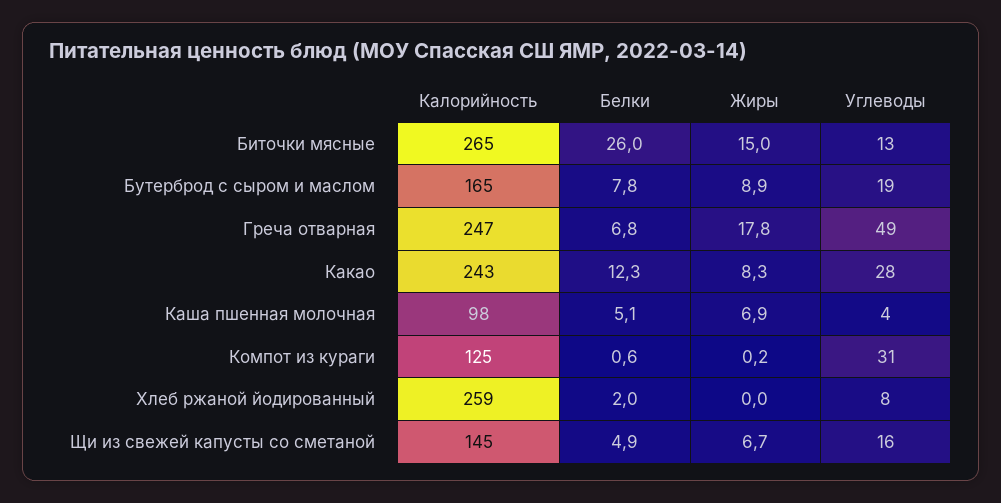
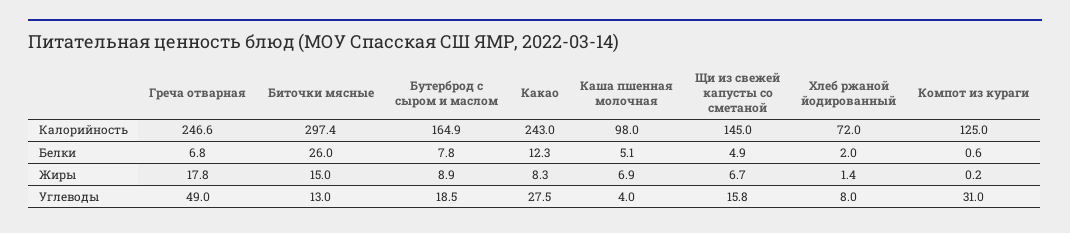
Калорийность, Биточки мясные: 265 -> 297.4
Калорийность, Хлеб ржаной йодированный: 259 -> 72
Жиры, Хлеб ржаной йодированный: 0 -> 1.4

